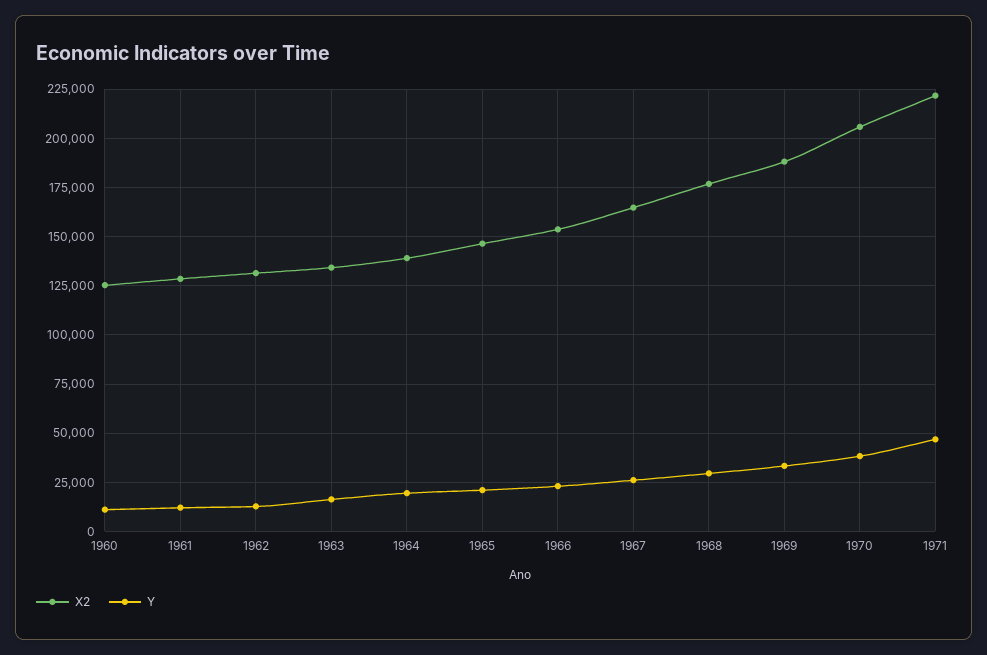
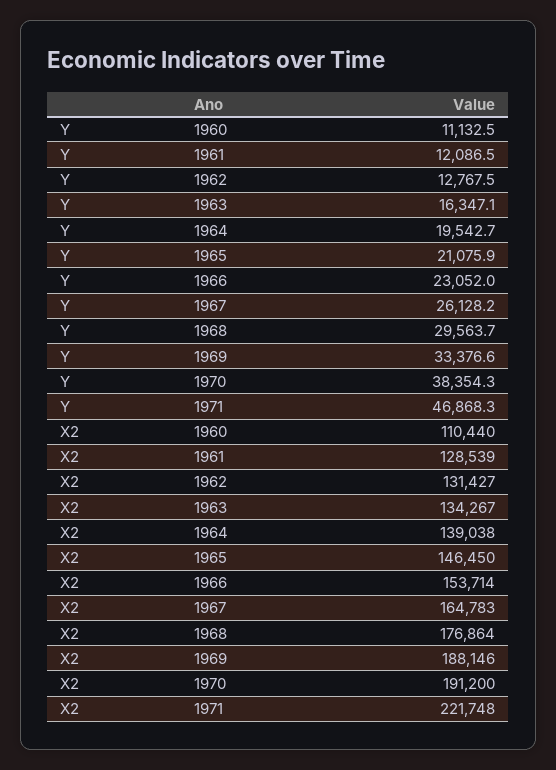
X2, 1960: 125000 -> 110440
X2, 1970: 205000 -> 191200

